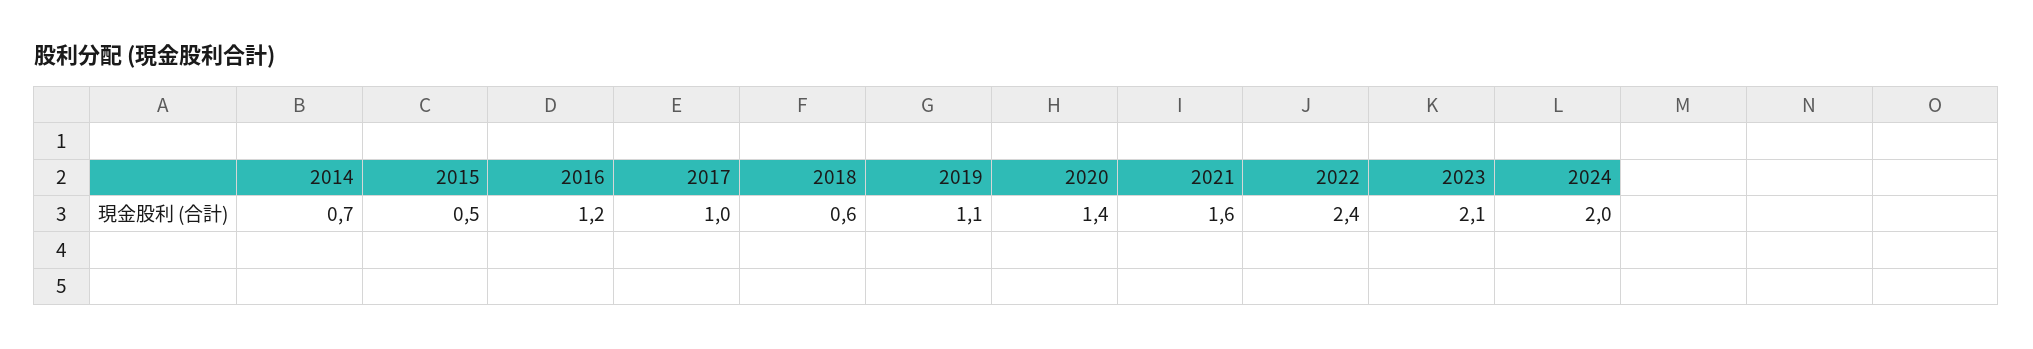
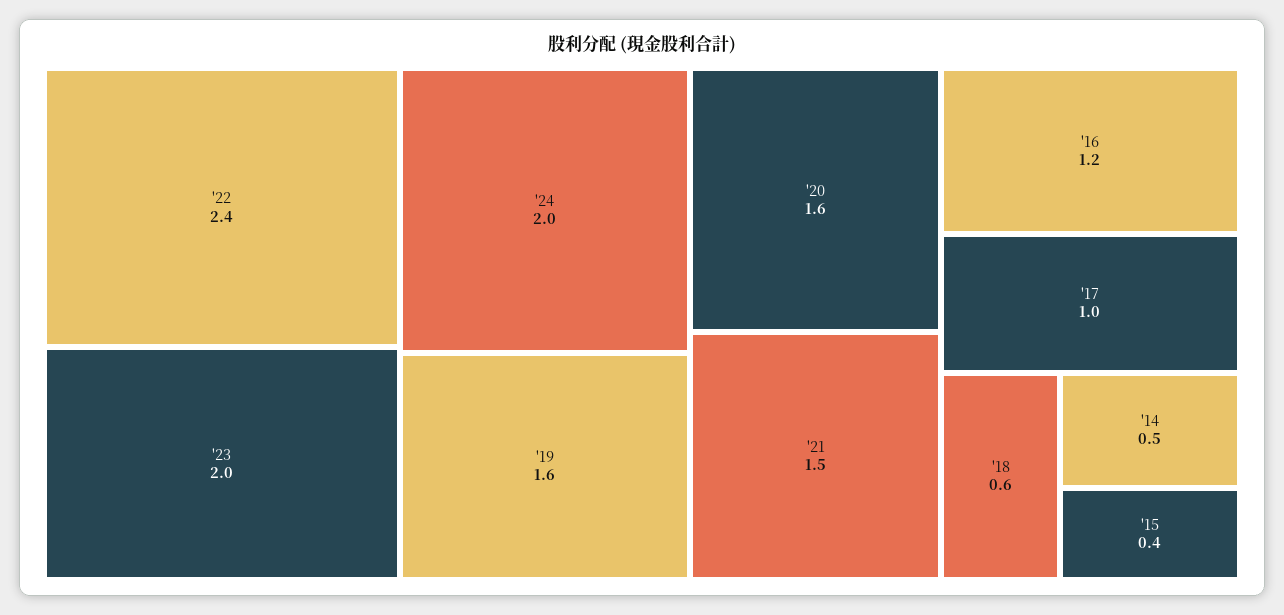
2014: 0.7 -> 0.5
2015: 0.5 -> 0.4
2019: 1.1 -> 1.6
2020: 1.4 -> 1.6
2021: 1.6 -> 1.5
2023: 2.1 -> 2

